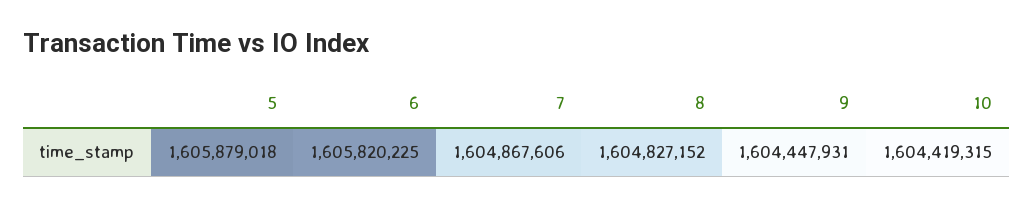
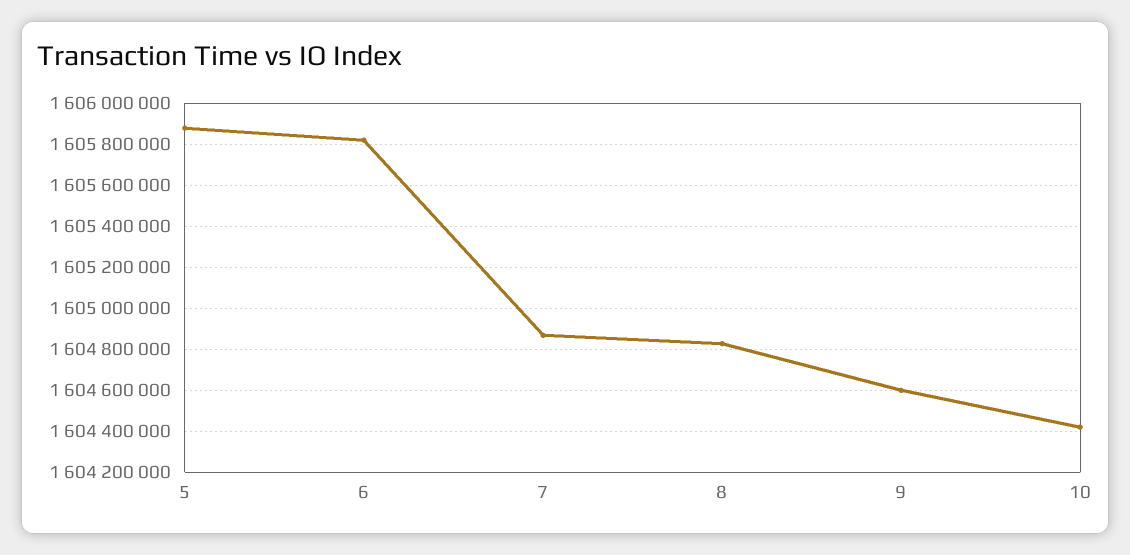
9: 1604447931 -> 1604600000

